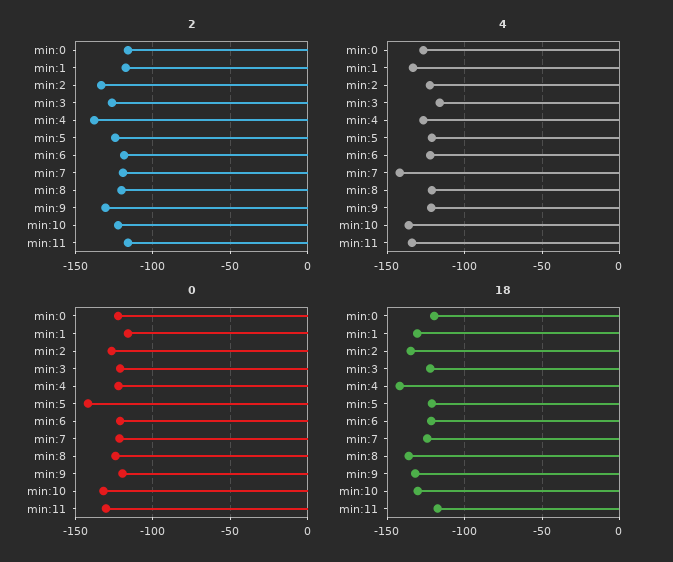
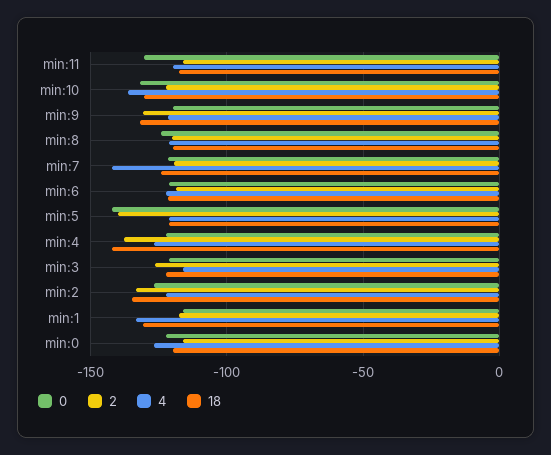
2, min:5: -125 -> -140
4, min:11: -135 -> -120
18, min:8: -135 -> -120

